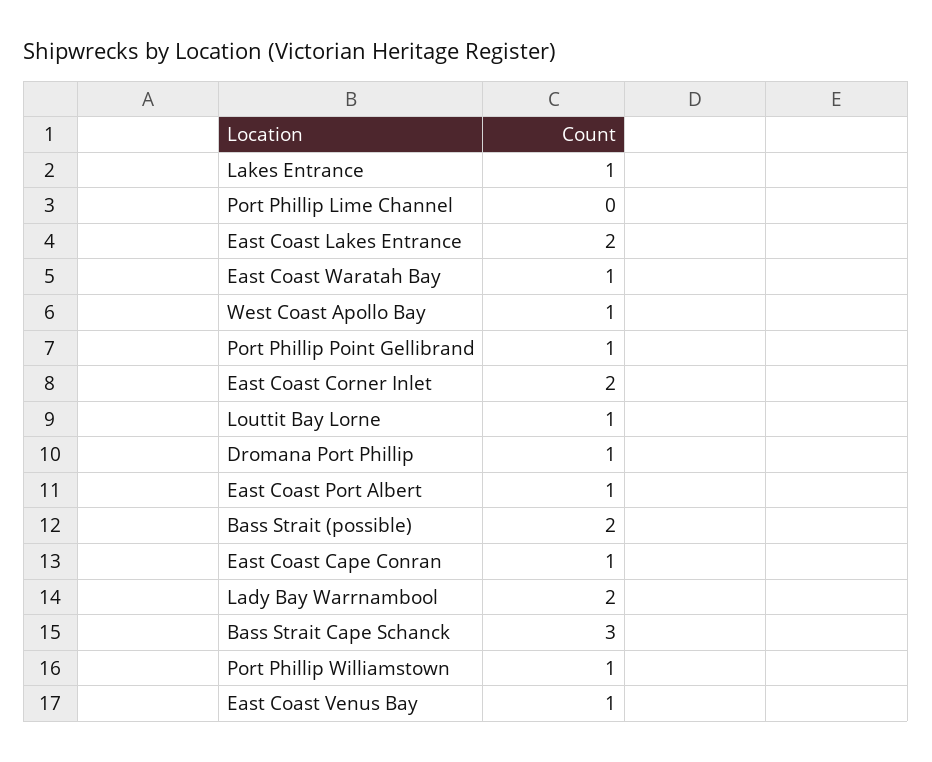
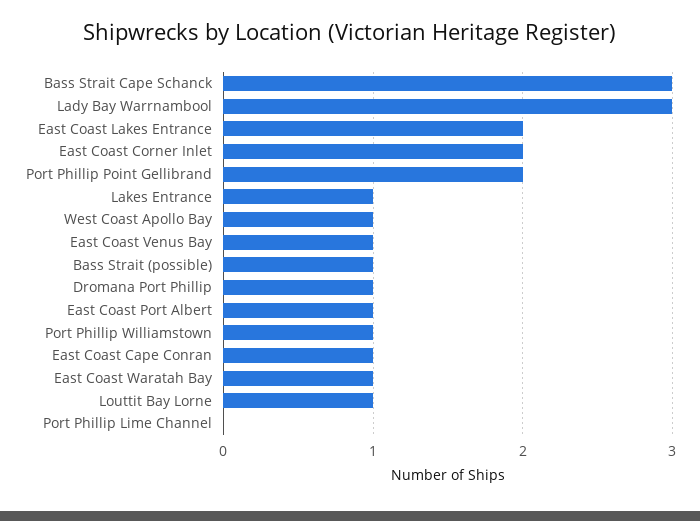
Port Phillip Point Gellibrand: 1 -> 2
Bass Strait (possible): 2 -> 1
Lady Bay Warrnambool: 2 -> 3

